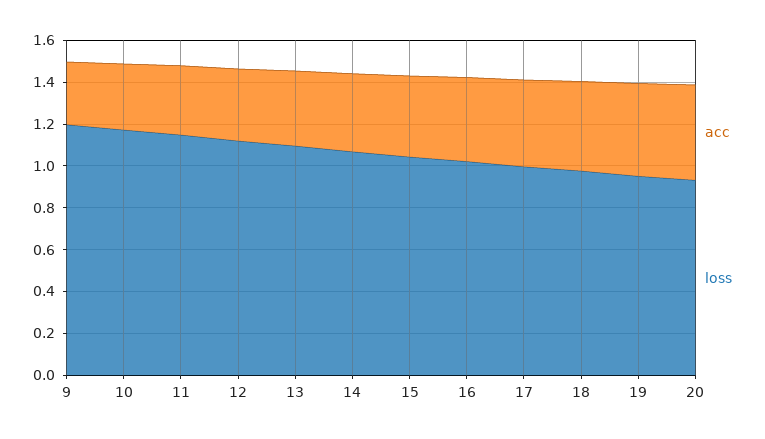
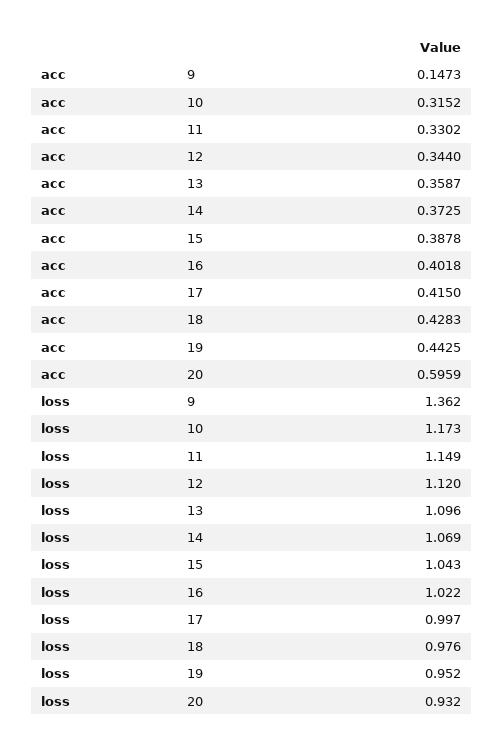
acc, 9: 0.3 -> 0.1473
loss, 9: 1.2 -> 1.362
acc, 20: 0.45 -> 0.5959

